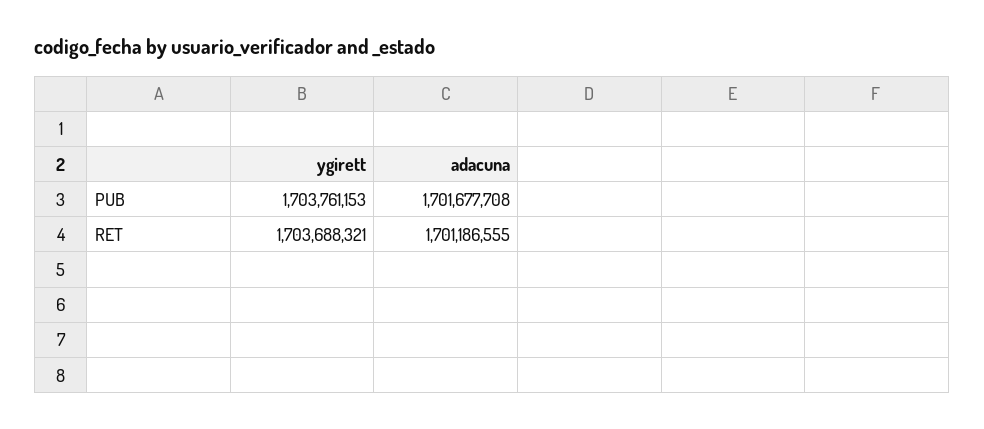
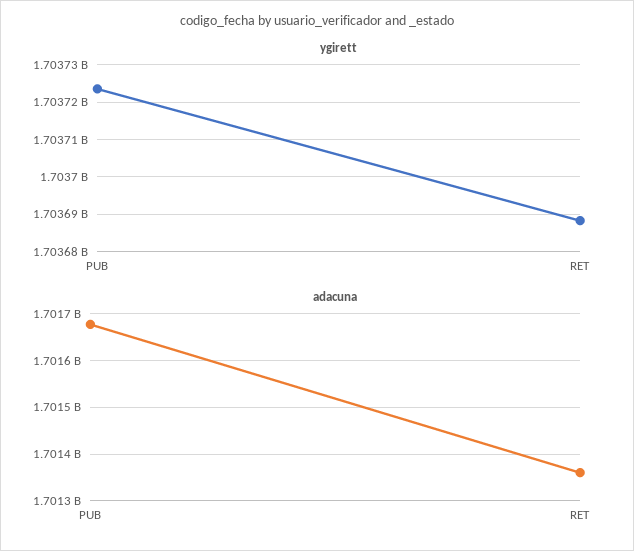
ygirett, PUB: 1703761153 -> 1703724000
adacuna, RET: 1701186555 -> 1701360000

